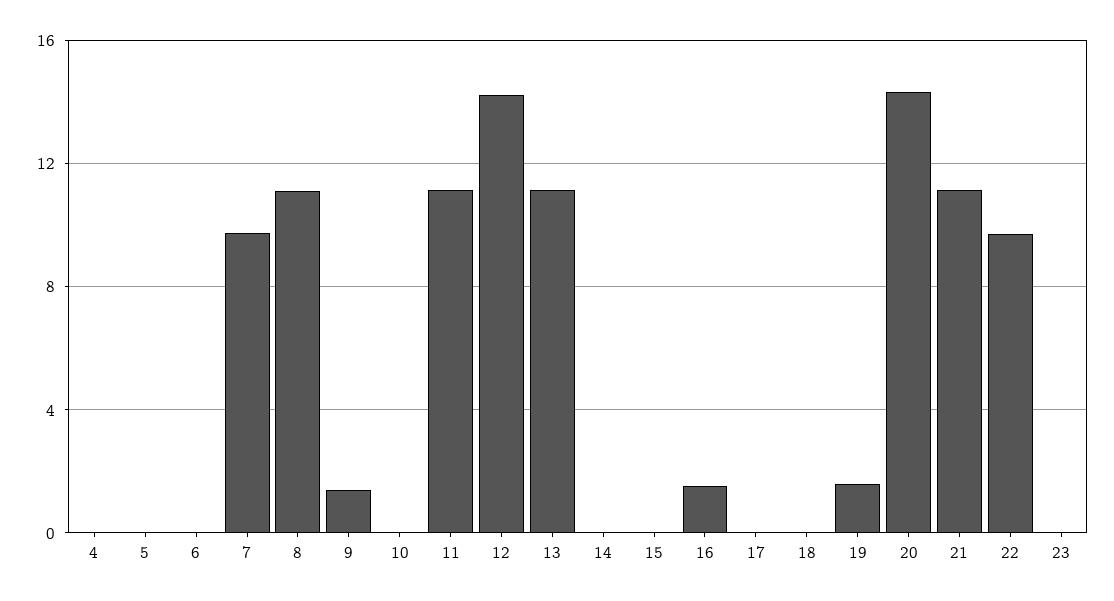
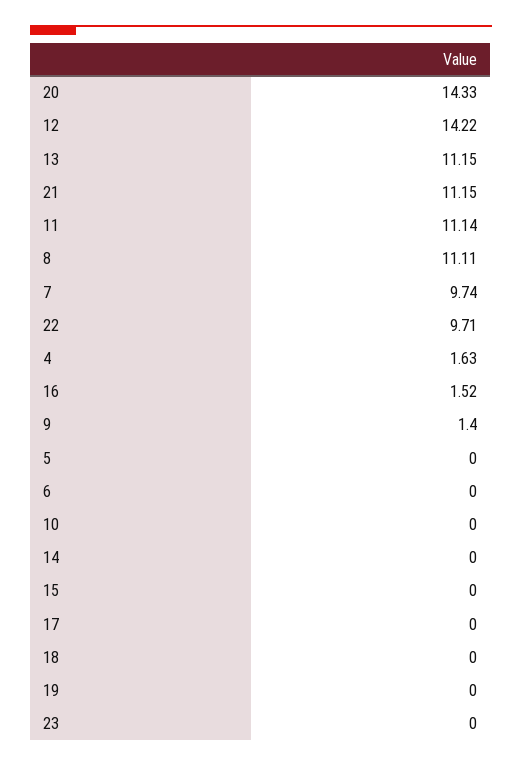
4: 0 -> 1.63
19: 1.5 -> 0

